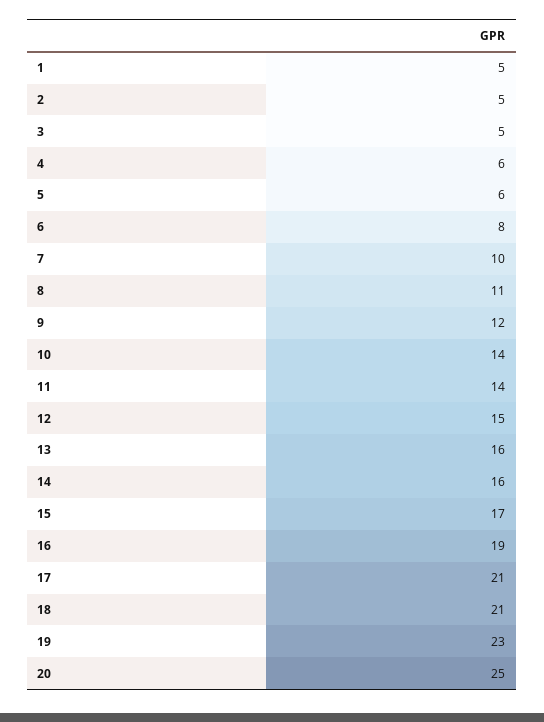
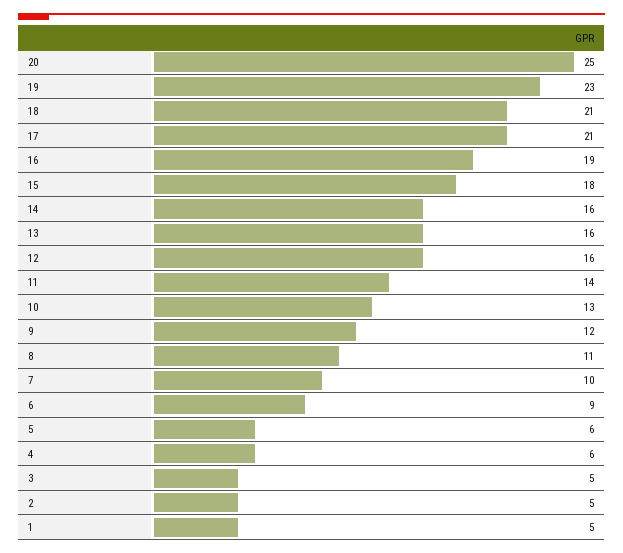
6: 8 -> 9
10: 14 -> 13
12: 15 -> 16
15: 17 -> 18

